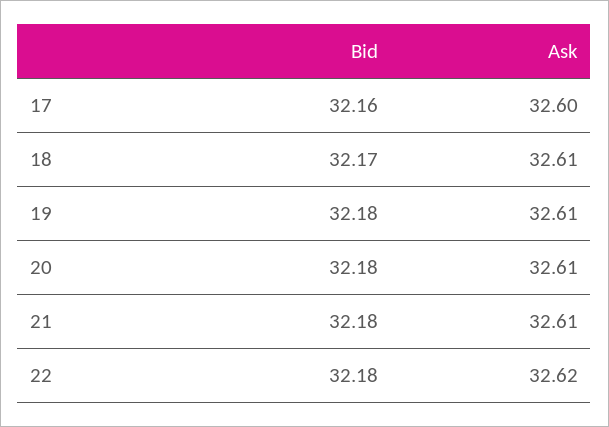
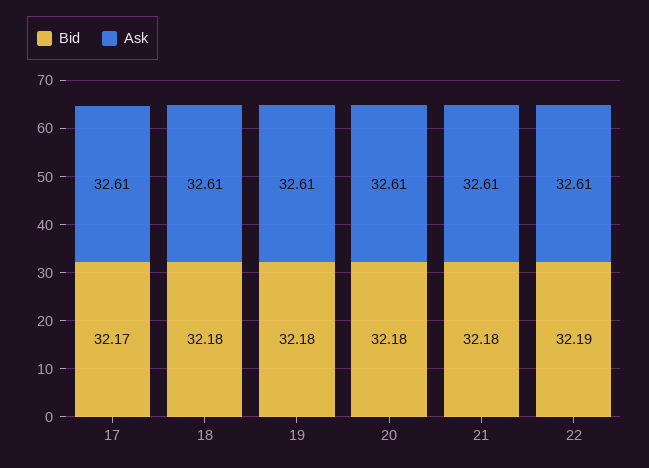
Bid, 17: 32.16 -> 32.17
Ask, 17: 32.6 -> 32.61
Bid, 18: 32.17 -> 32.18
Bid, 22: 32.18 -> 32.19
Ask, 22: 32.62 -> 32.61

